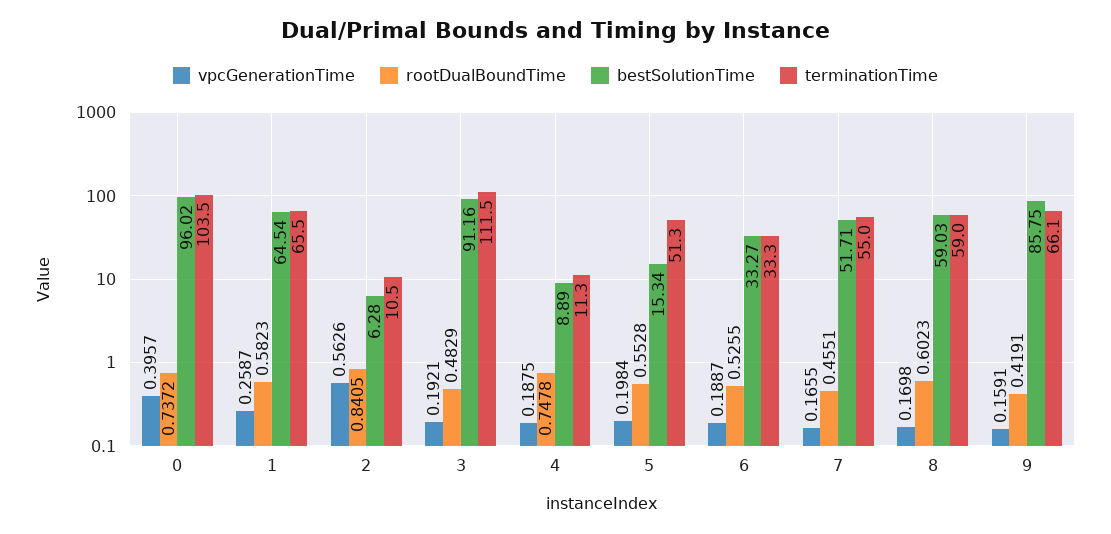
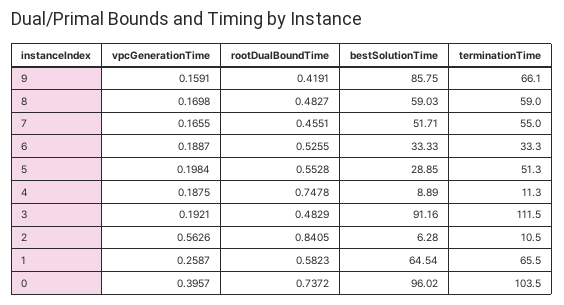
bestSolutionTime, 5: 15.34 -> 28.85
bestSolutionTime, 6: 33.27 -> 33.33
rootDualBoundTime, 8: 0.6023 -> 0.4827

